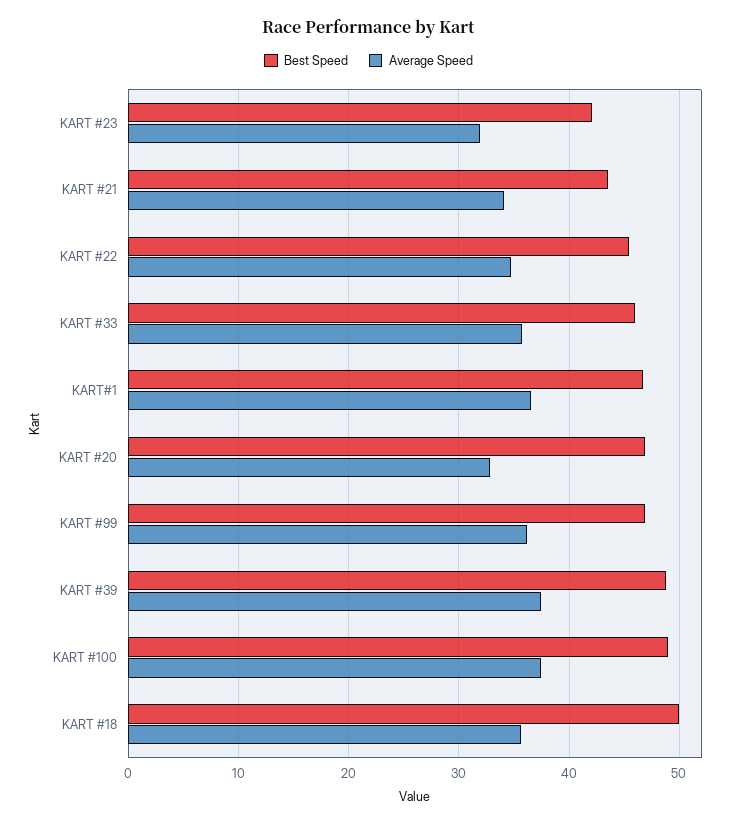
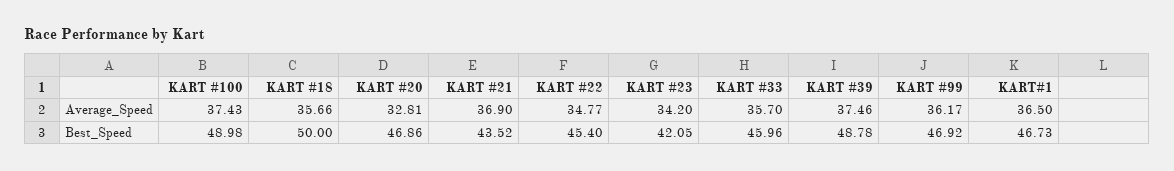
Average Speed, KART #23: 32 -> 34.2
Average Speed, KART #21: 34 -> 36.9

